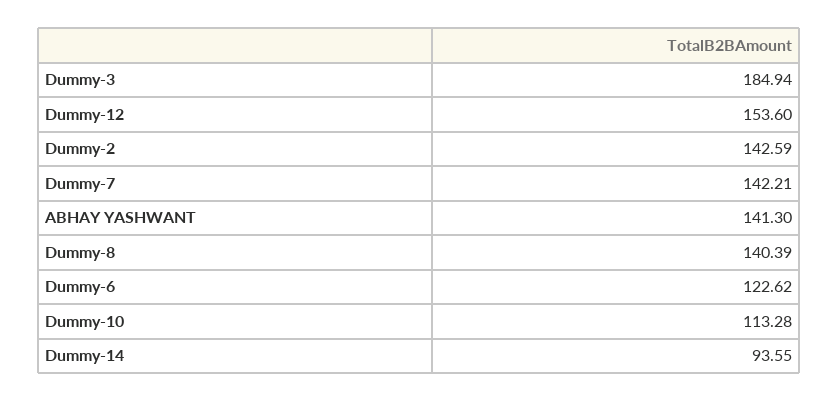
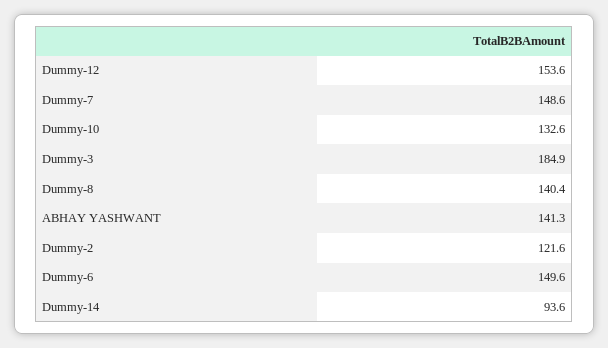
Dummy-2: 142.59 -> 121.6
Dummy-7: 142.21 -> 148.6
Dummy-6: 122.62 -> 149.6
Dummy-10: 113.28 -> 132.6

